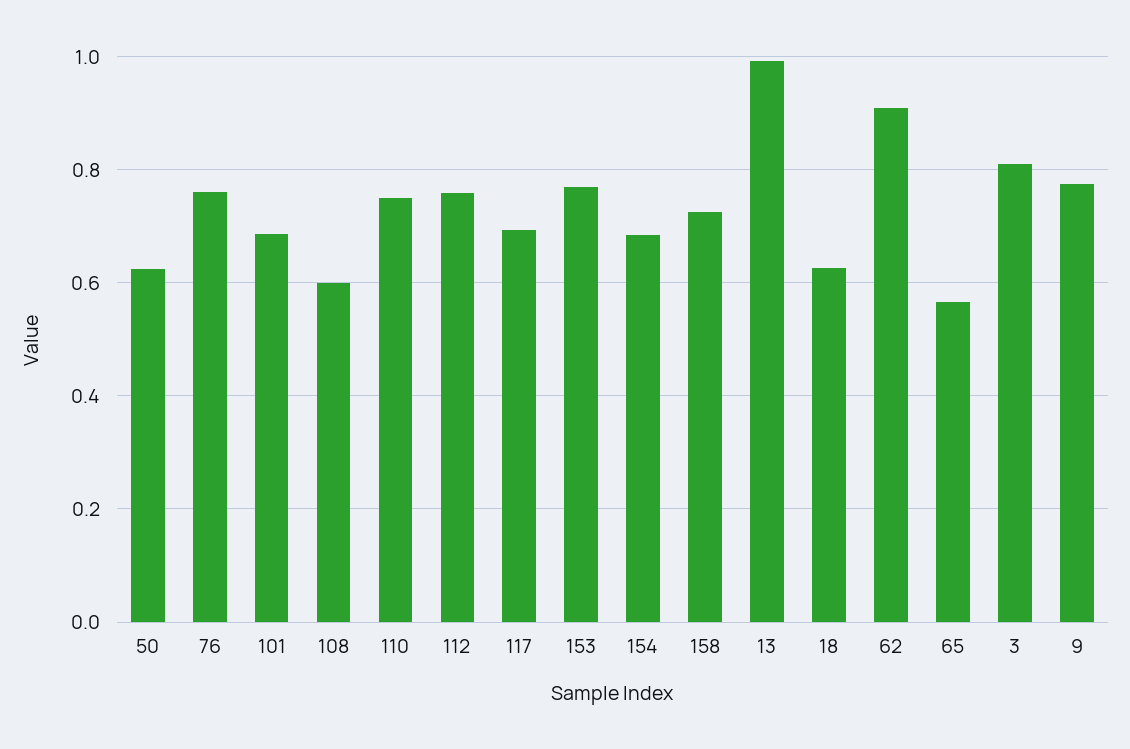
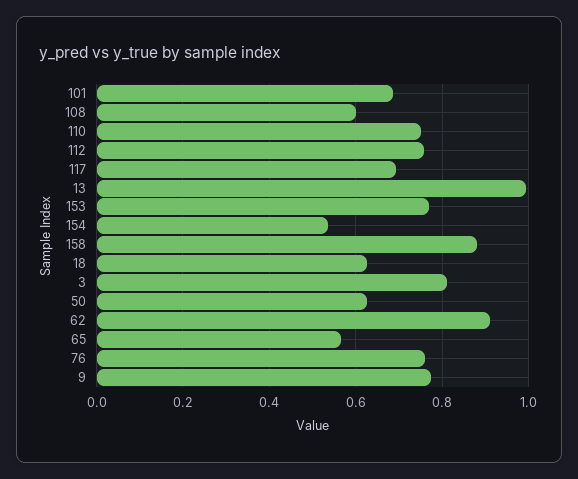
154: 0.68 -> 0.54
158: 0.72 -> 0.88

